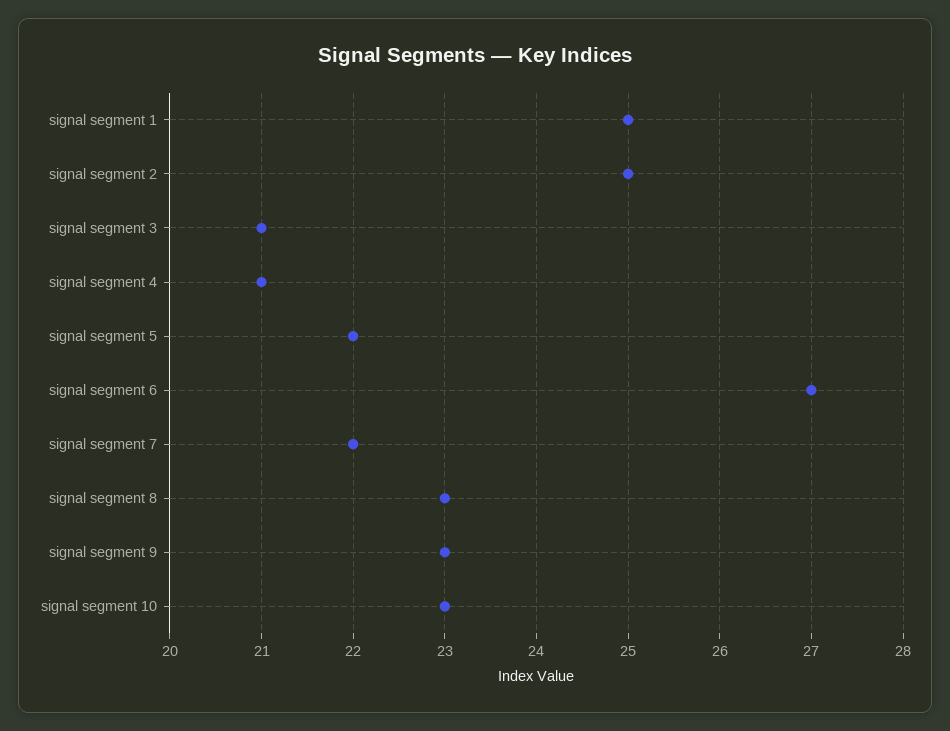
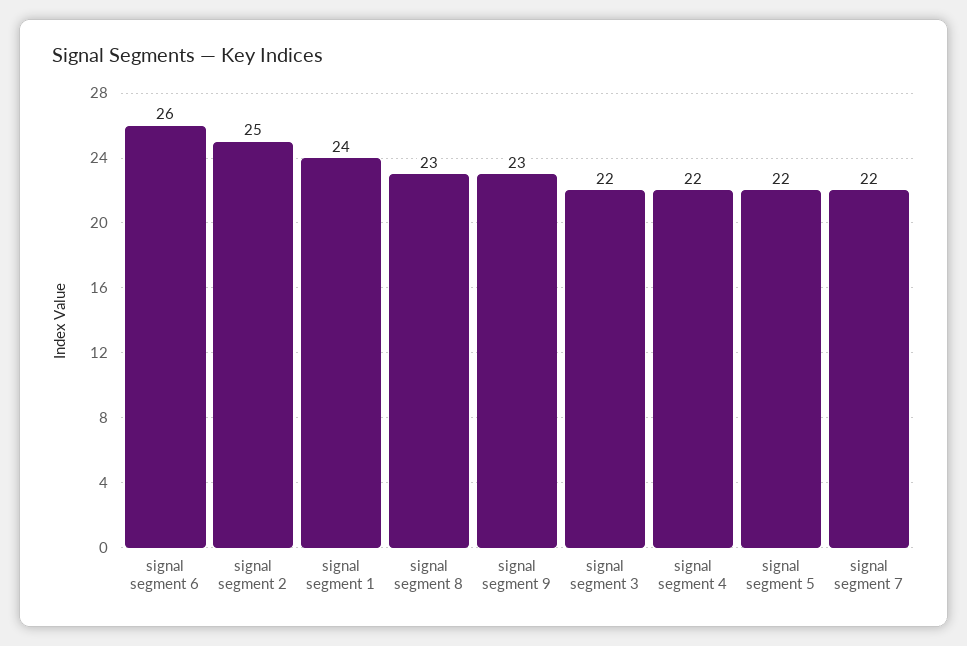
signal segment 1: 25 -> 24
signal segment 3: 21 -> 22
signal segment 4: 21 -> 22
signal segment 6: 27 -> 26
signal segment 10: 23 -> none

